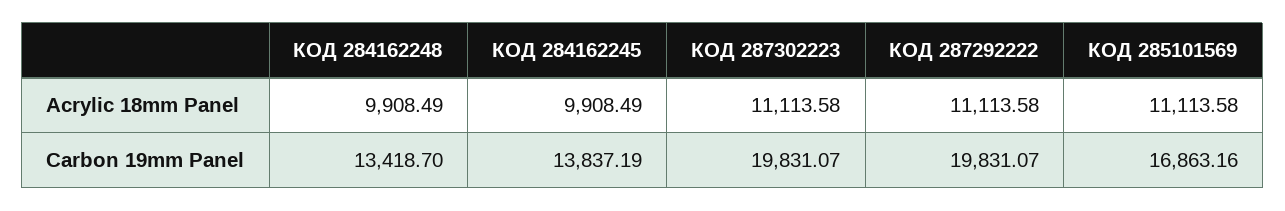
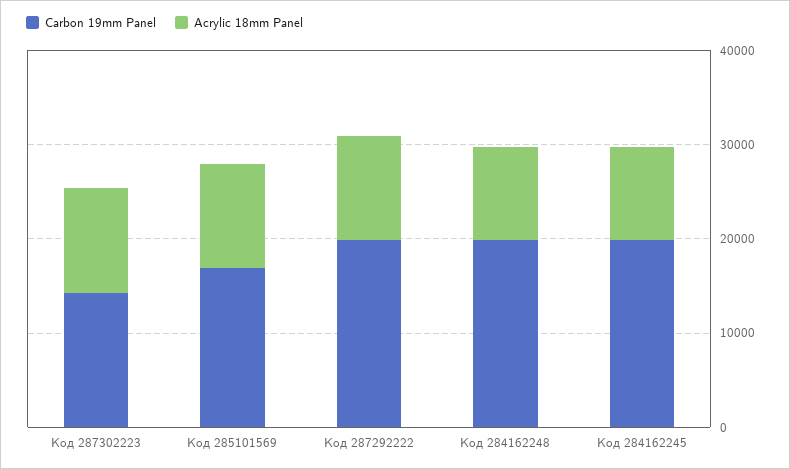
Carbon 19mm Panel, КОД 284162248: 13418.7 -> 20000
Carbon 19mm Panel, КОД 284162245: 13837.19 -> 20000
Carbon 19mm Panel, КОД 287302223: 19831.07 -> 14000

